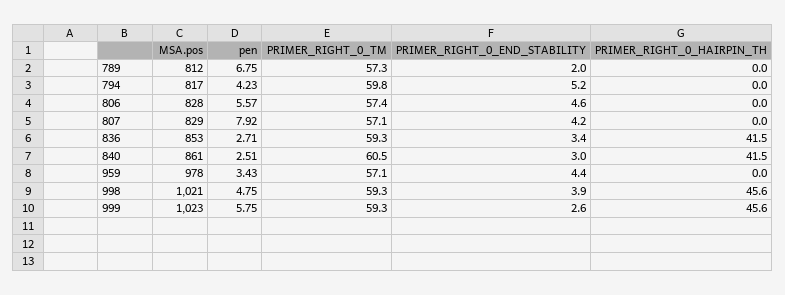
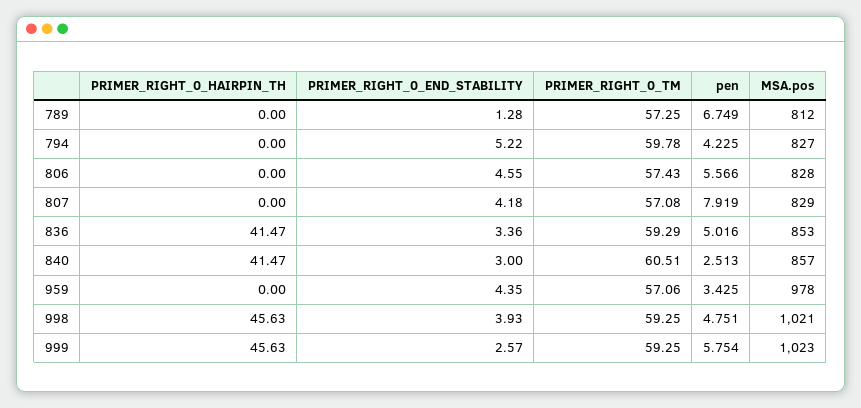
PRIMER_RIGHT_0_END_STABILITY, 789: 2 -> 1.28
MSA.pos, 794: 817 -> 827
pen, 836: 2.71 -> 5.016
MSA.pos, 840: 861 -> 857

